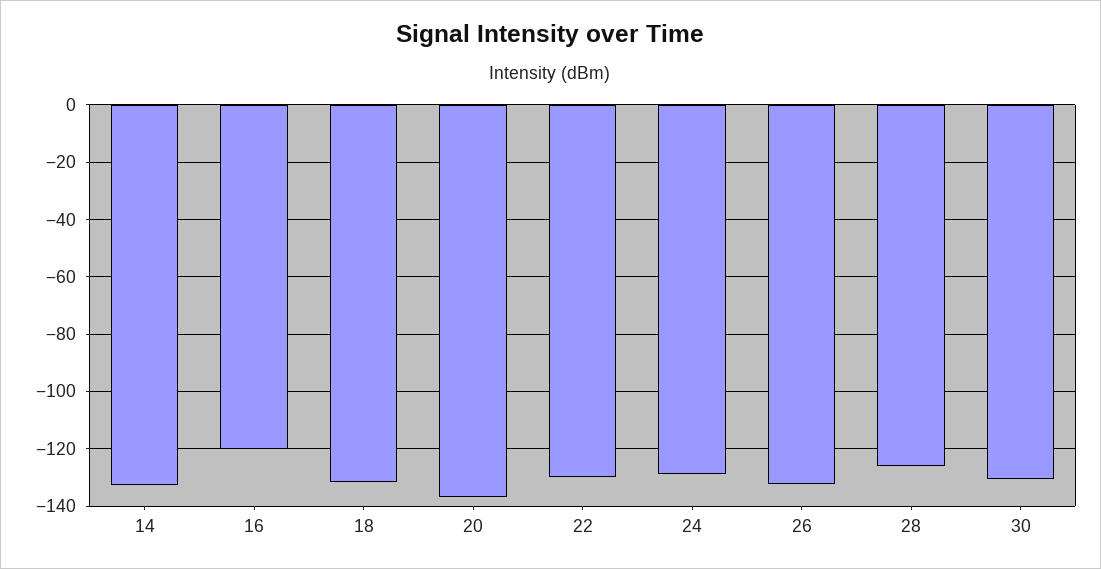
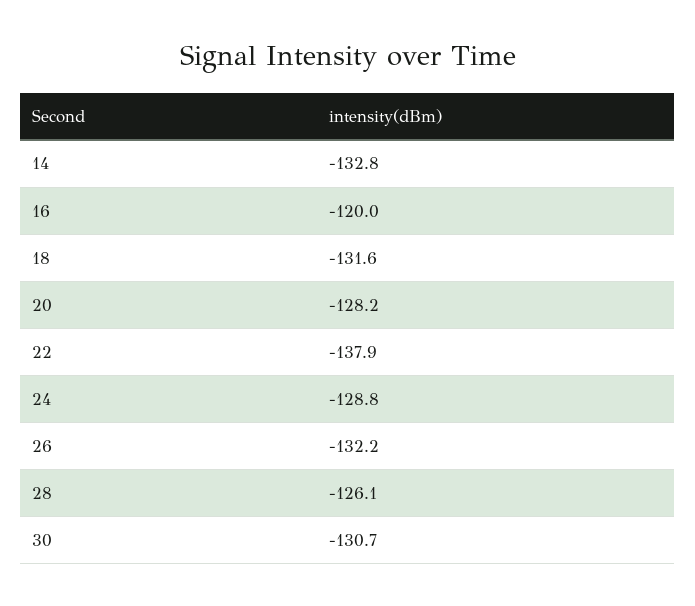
20: -137.5 -> -128.2
22: -130 -> -137.9

